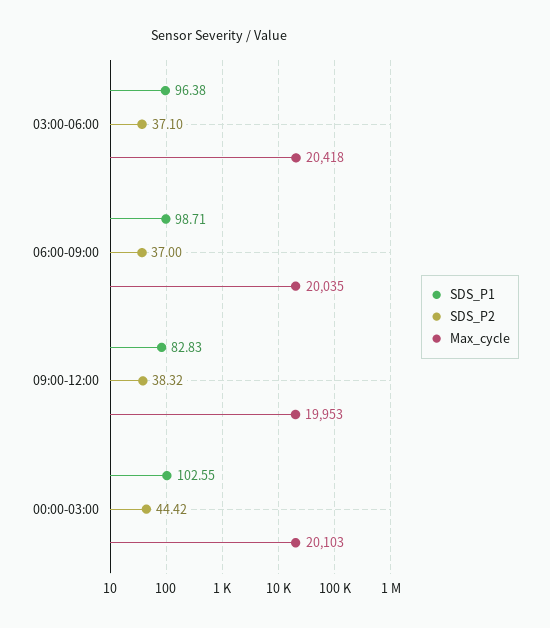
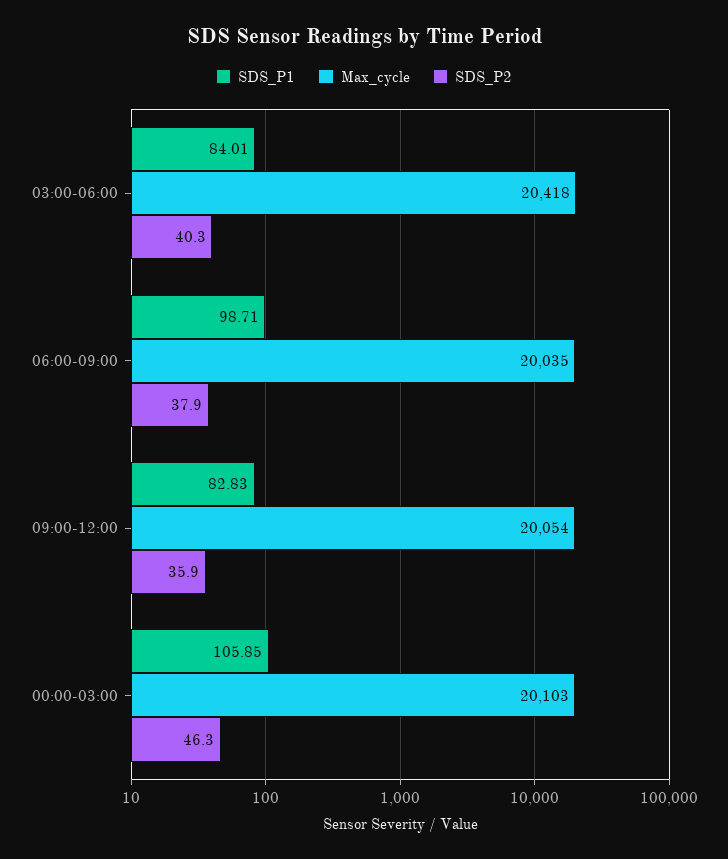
SDS_P1, 03:00-06:00: 96.38 -> 84.01
SDS_P2, 03:00-06:00: 37.1 -> 40.3
SDS_P2, 06:00-09:00: 37 -> 37.9
SDS_P2, 09:00-12:00: 38.32 -> 35.9
Max_cycle, 09:00-12:00: 19953 -> 20054
SDS_P1, 00:00-03:00: 102.55 -> 105.85
SDS_P2, 00:00-03:00: 44.42 -> 46.3

